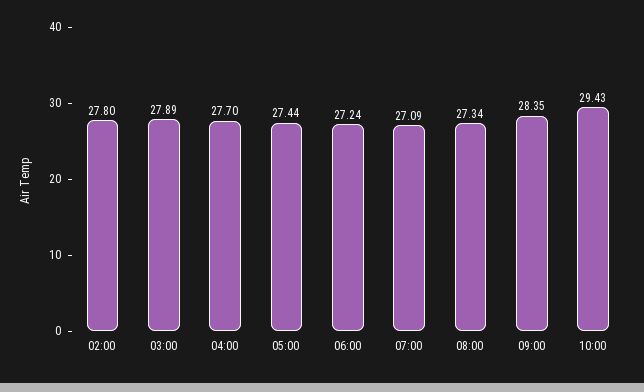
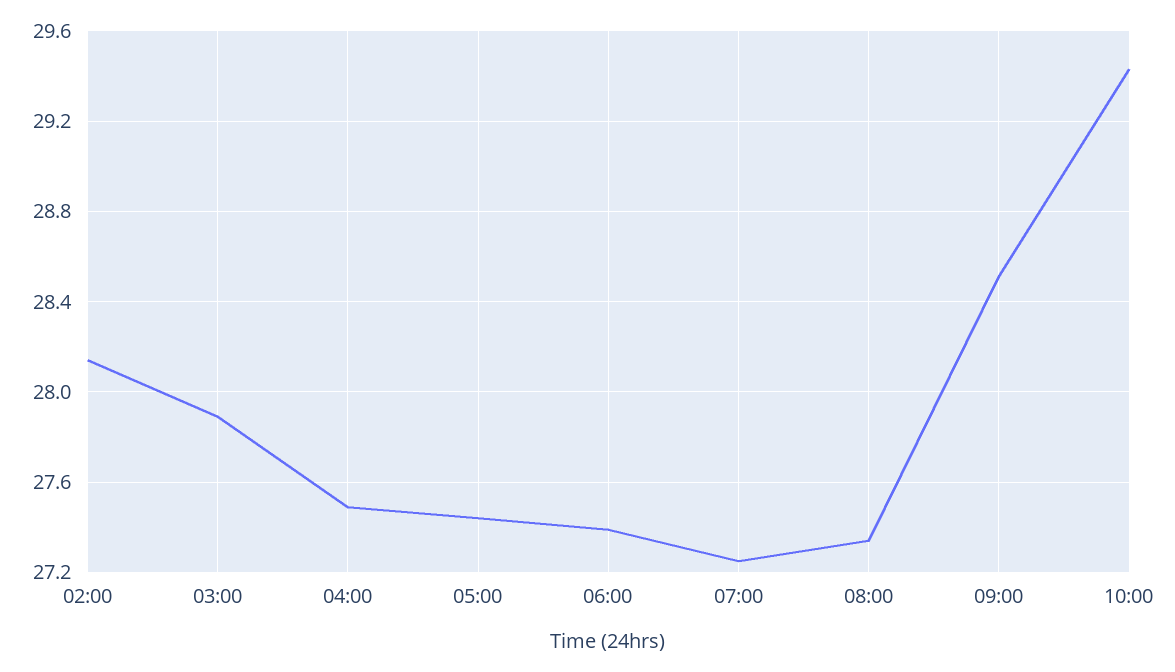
02:00: 27.8 -> 28.15
04:00: 27.7 -> 27.5
06:00: 27.24 -> 27.4
07:00: 27.09 -> 27.25
09:00: 28.35 -> 28.5

